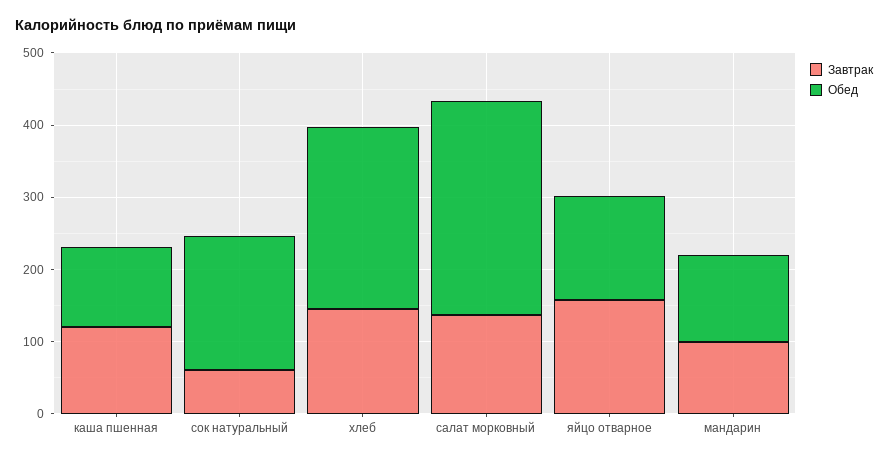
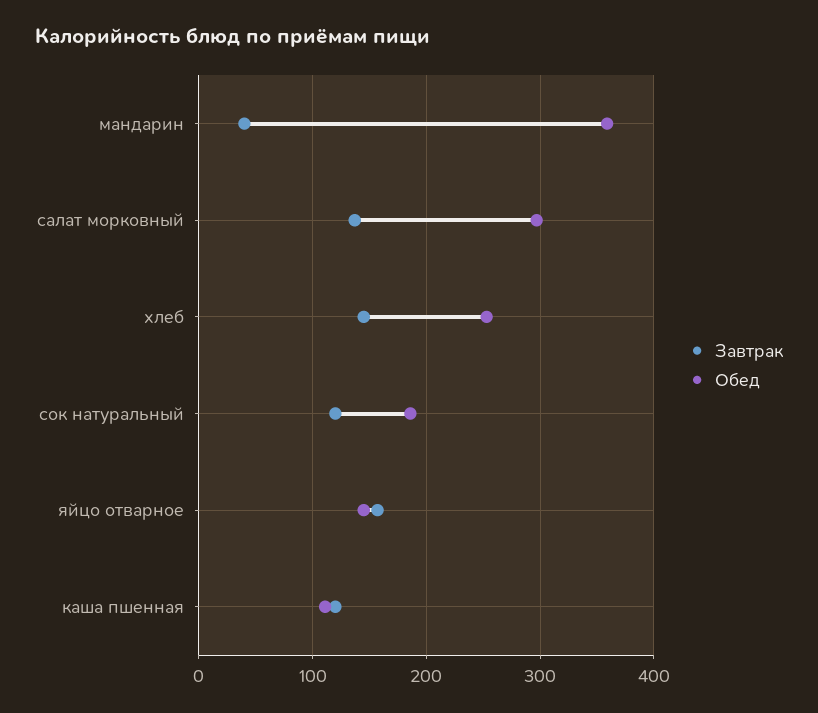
Завтрак, сок натуральный: 60 -> 120
Завтрак, мандарин: 100 -> 40
Обед, мандарин: 120 -> 360

